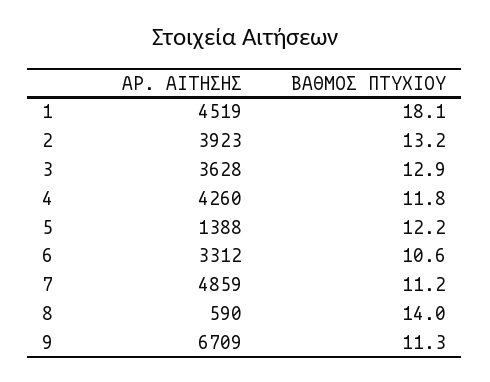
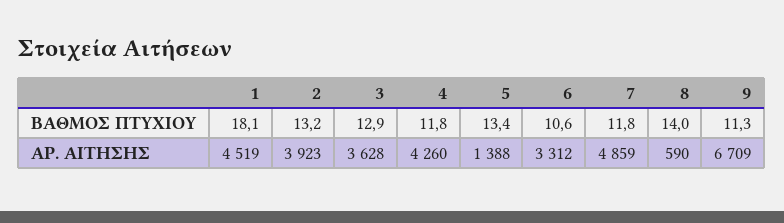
ΒΑΘΜΟΣ ΠΤΥΧΙΟΥ, 5: 12.2 -> 13.4
ΒΑΘΜΟΣ ΠΤΥΧΙΟΥ, 7: 11.2 -> 11.8

